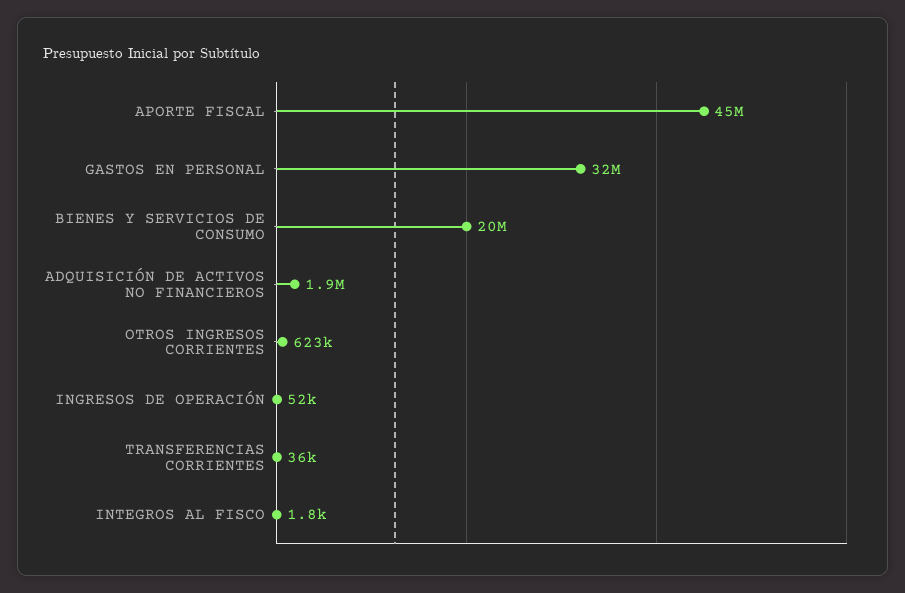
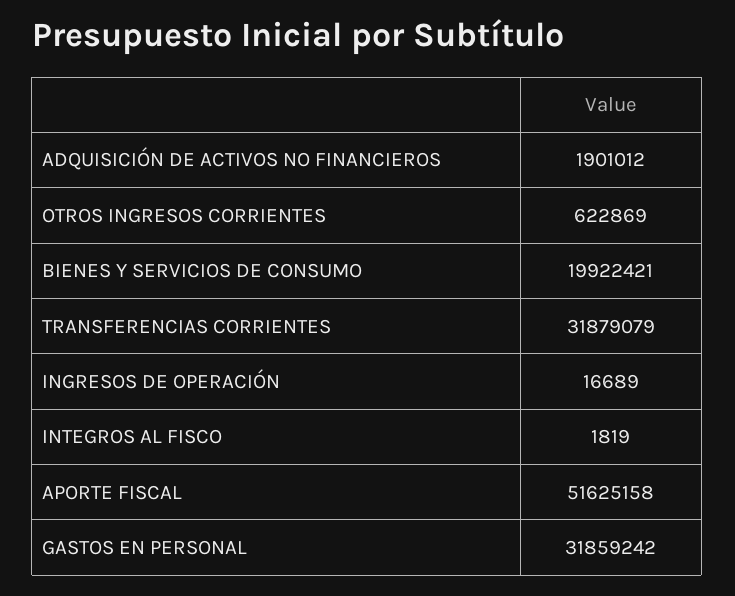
APORTE FISCAL: 45000000 -> 51625158
INGRESOS DE OPERACIÓN: 52000 -> 16689
TRANSFERENCIAS CORRIENTES: 36000 -> 31879079

